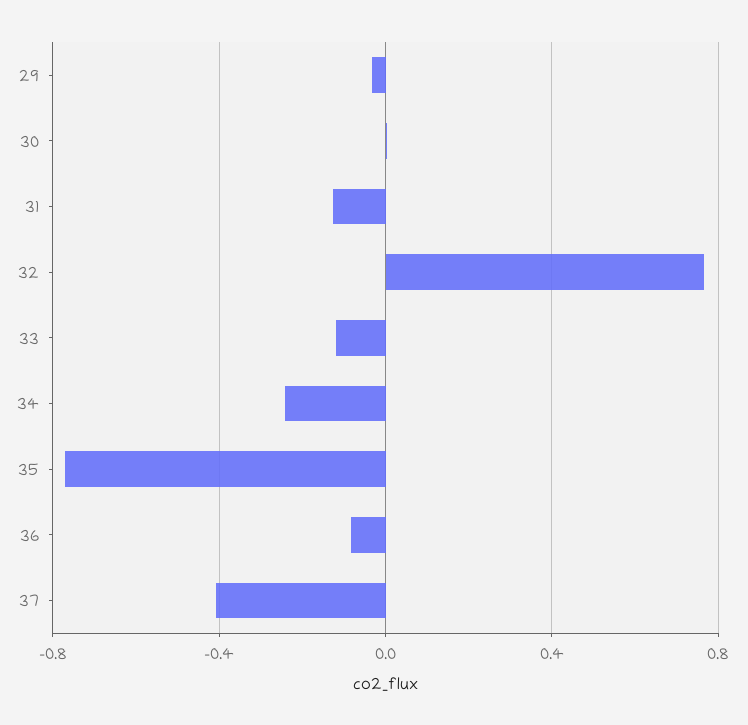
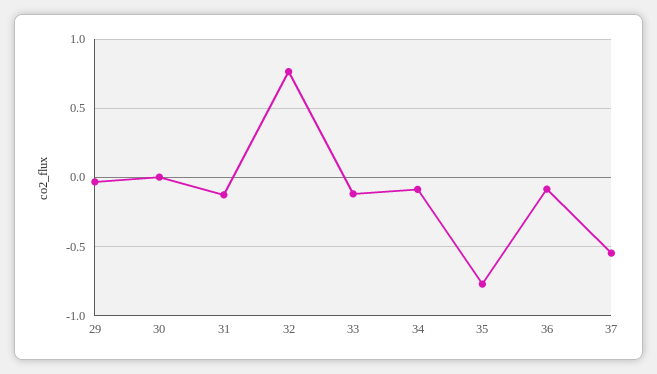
34: -0.25 -> -0.1
37: -0.4 -> -0.55

